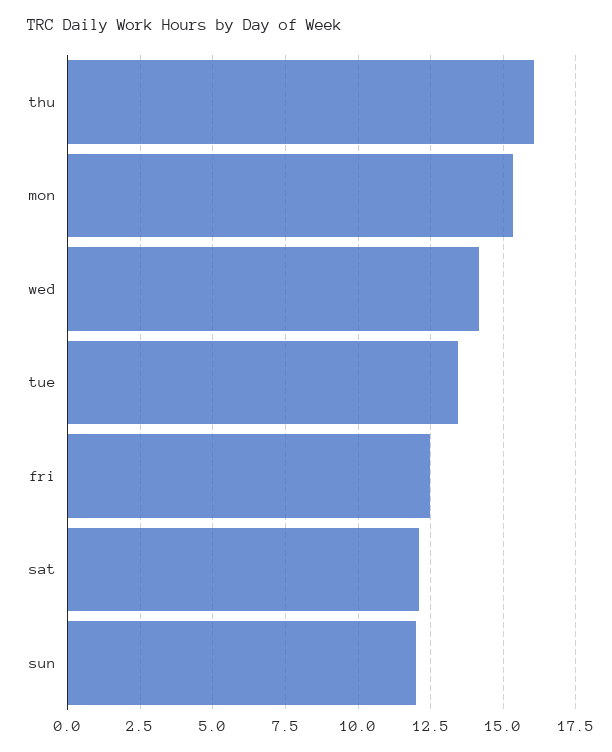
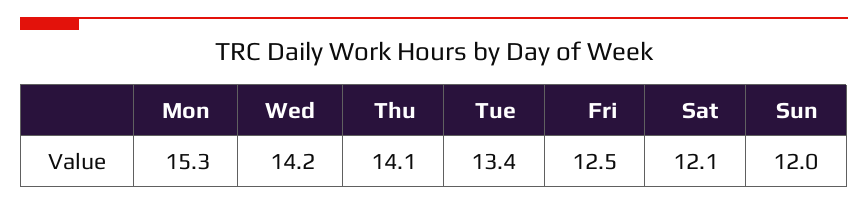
thu: 16 -> 14.1

